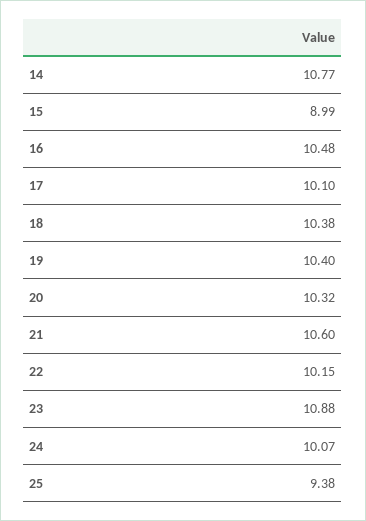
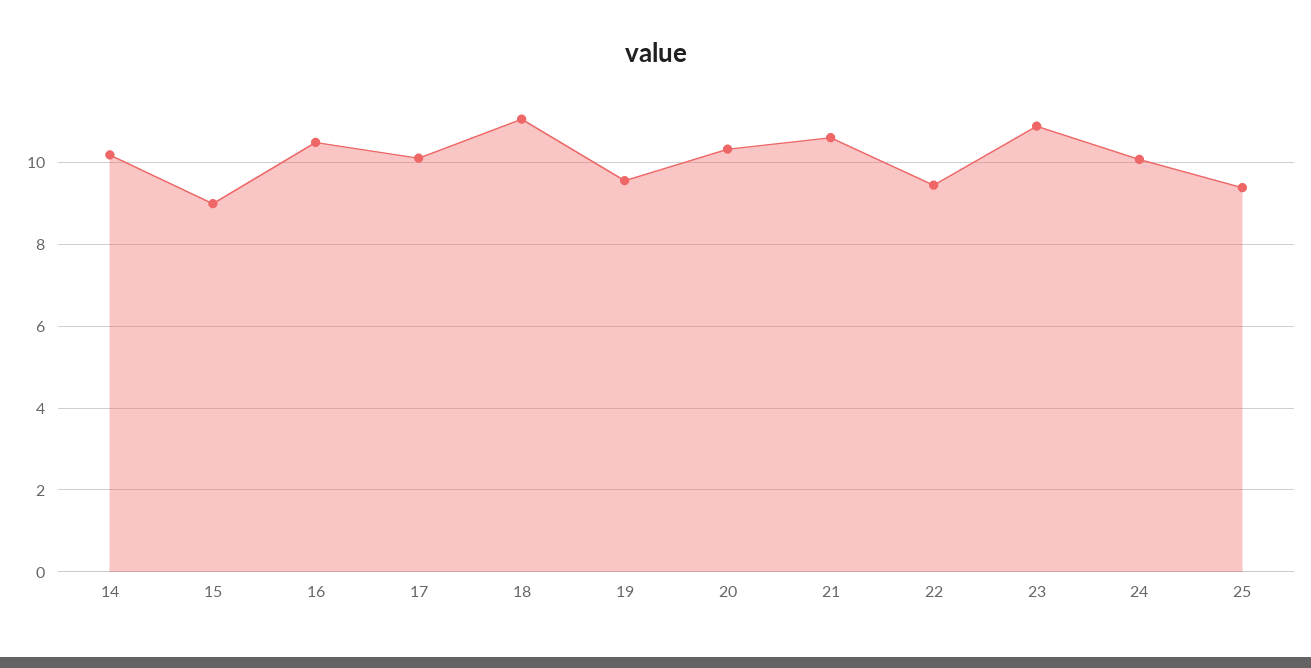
14: 10.77 -> 10.2
18: 10.38 -> 11
19: 10.4 -> 9.6
22: 10.15 -> 9.4

